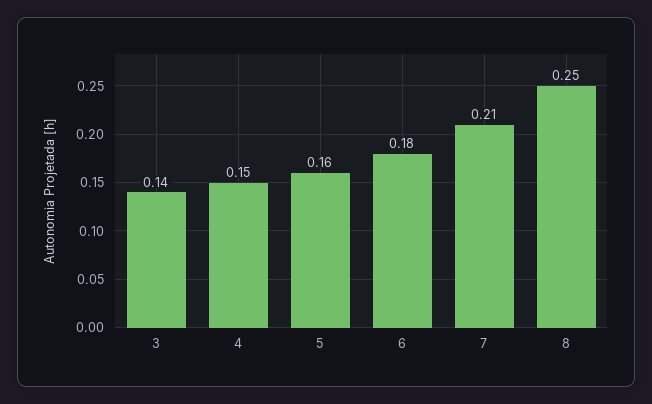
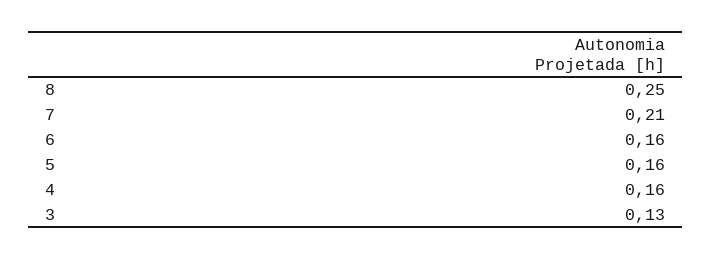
3: 0.14 -> 0.13
4: 0.15 -> 0.16
6: 0.18 -> 0.16

